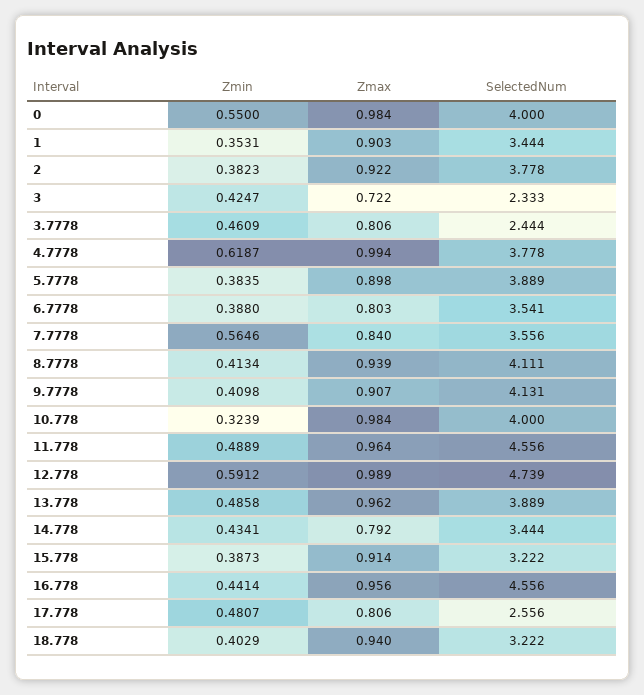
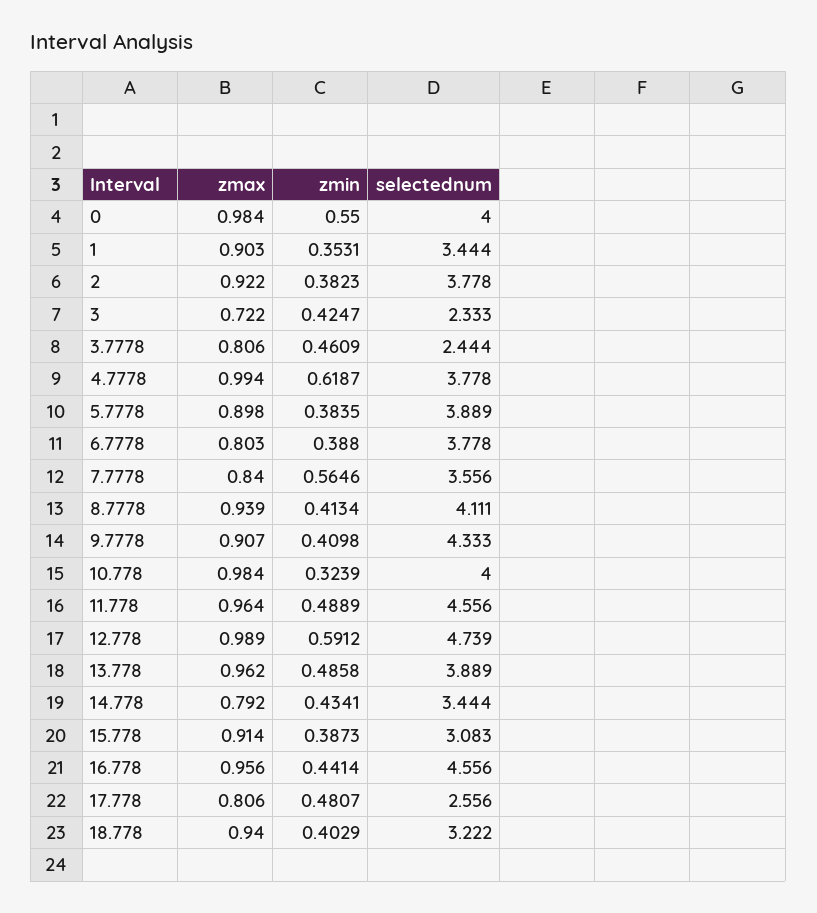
SelectedNum, 6.7778: 3.541 -> 3.778
SelectedNum, 9.7778: 4.131 -> 4.333
SelectedNum, 15.778: 3.222 -> 3.083

